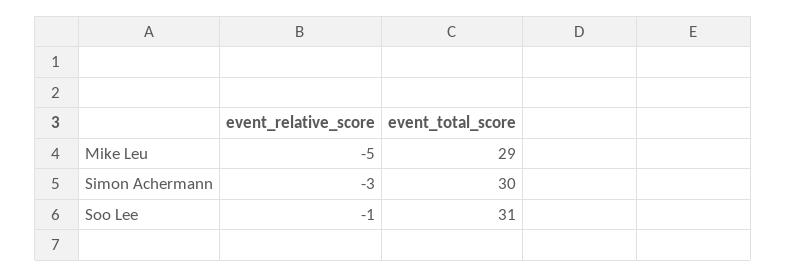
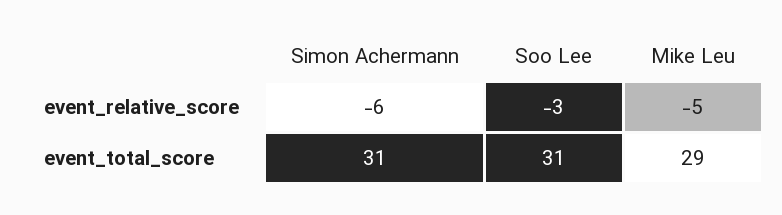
event_relative_score, Simon Achermann: -3 -> -6
event_total_score, Simon Achermann: 30 -> 31
event_relative_score, Soo Lee: -1 -> -3

